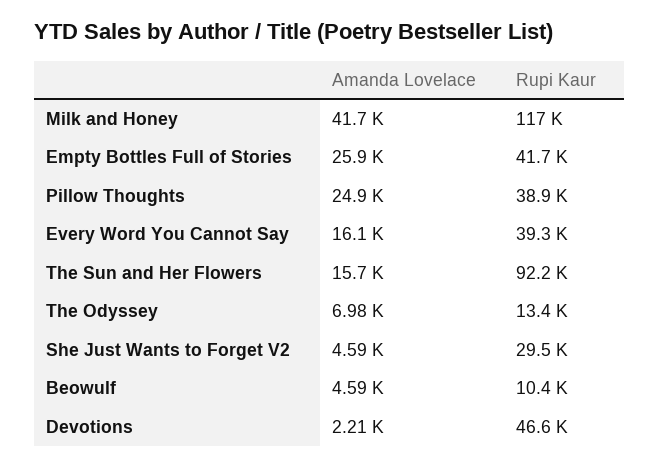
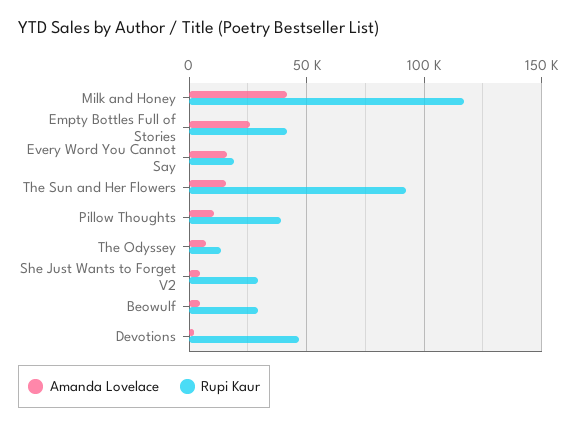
Amanda Lovelace, Pillow Thoughts: 24900 -> 10000
Rupi Kaur, Every Word You Cannot Say: 39300 -> 20000
Rupi Kaur, Beowulf: 10400 -> 30000

